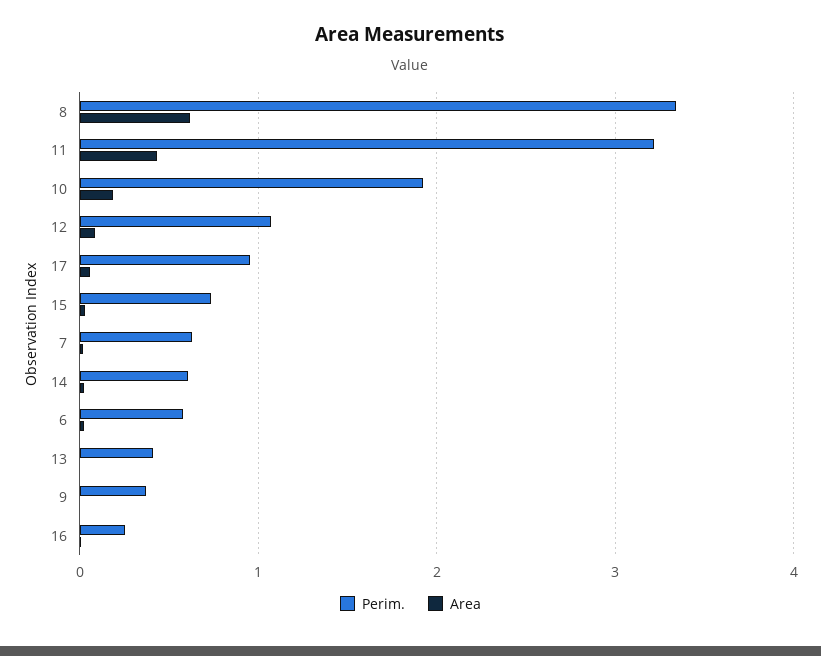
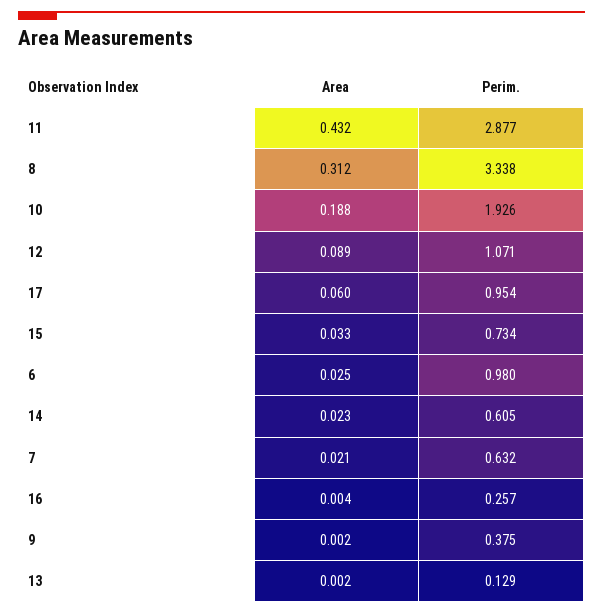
Area, 8: 0.6 -> 0.312
Perim., 11: 3.2 -> 2.877
Perim., 6: 0.6 -> 0.98
Perim., 13: 0.4 -> 0.129

